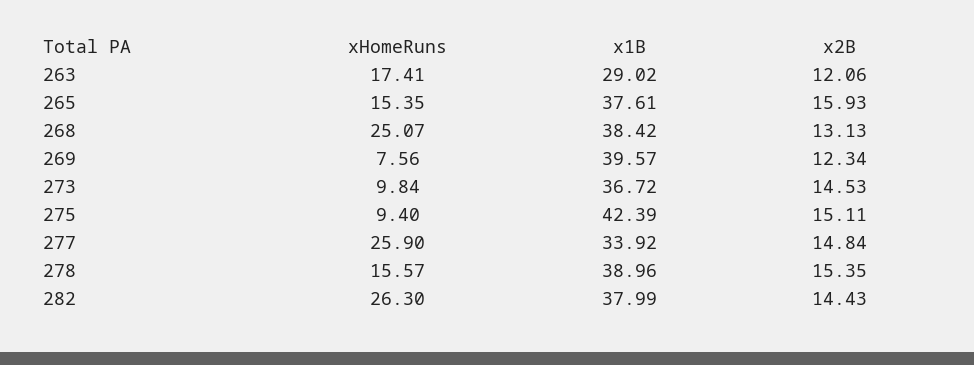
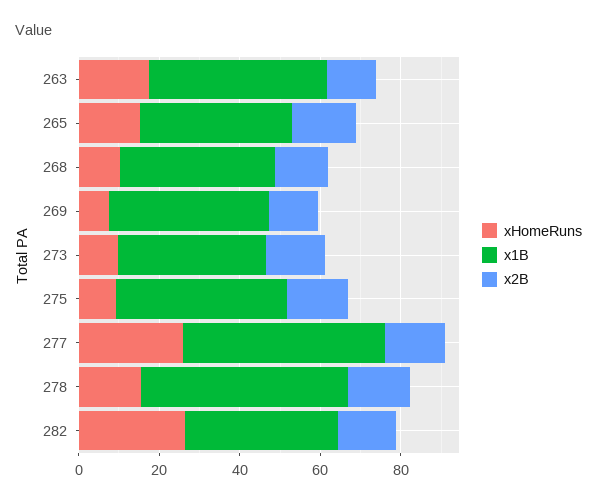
x1B, 263: 29.02 -> 45
xHomeRuns, 268: 25.07 -> 10
x1B, 277: 33.92 -> 50
x1B, 278: 38.96 -> 50

